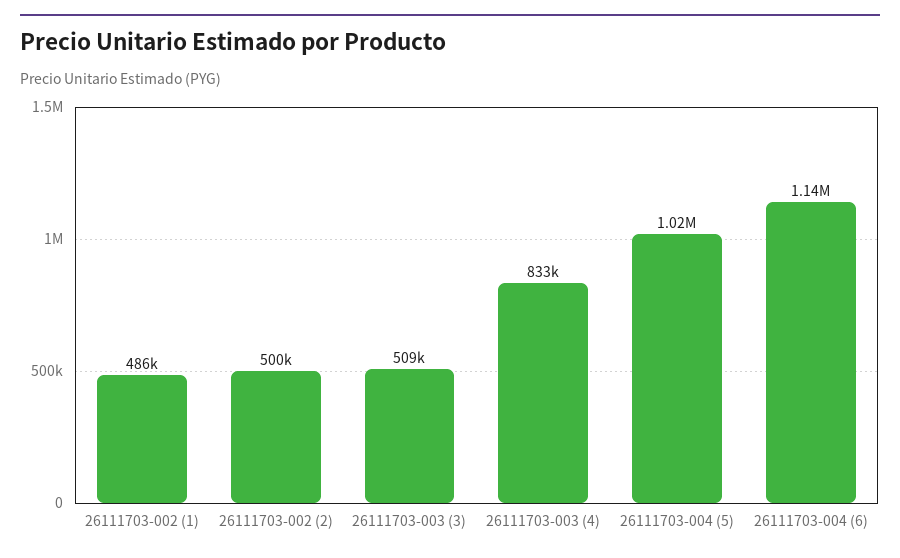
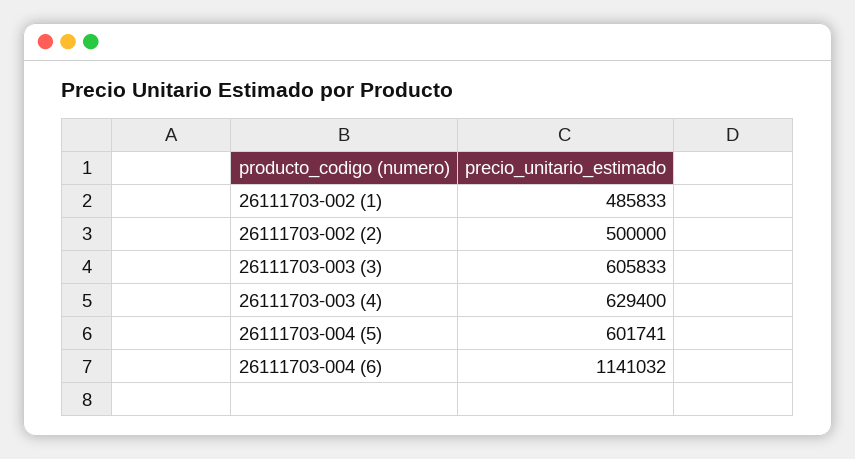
26111703-003 (3): 509000 -> 605833
26111703-003 (4): 833000 -> 629400
26111703-004 (5): 1020000 -> 601741

